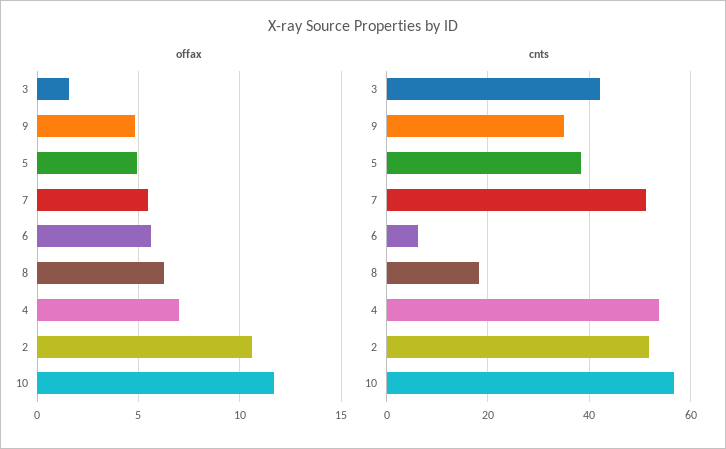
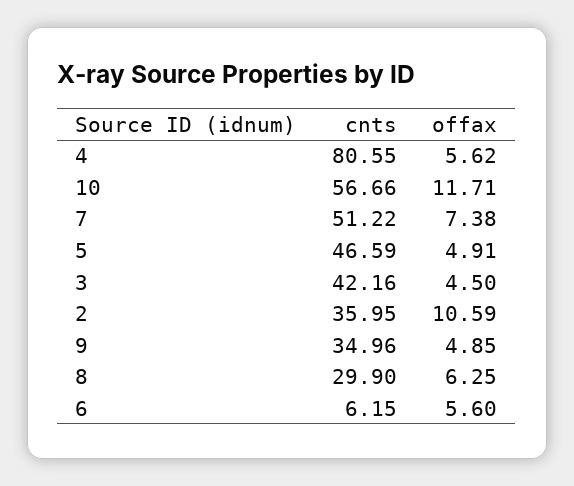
offax, 3: 1.5 -> 4.5
offax, 7: 5.5 -> 7.38
offax, 4: 7 -> 5.62
cnts, 5: 38 -> 46.59
cnts, 8: 18 -> 29.9
cnts, 4: 54 -> 80.55
cnts, 2: 52 -> 35.95

